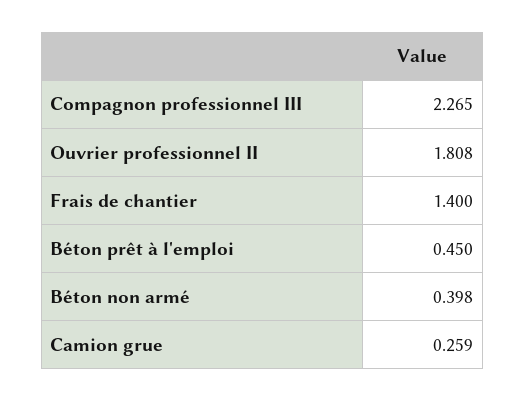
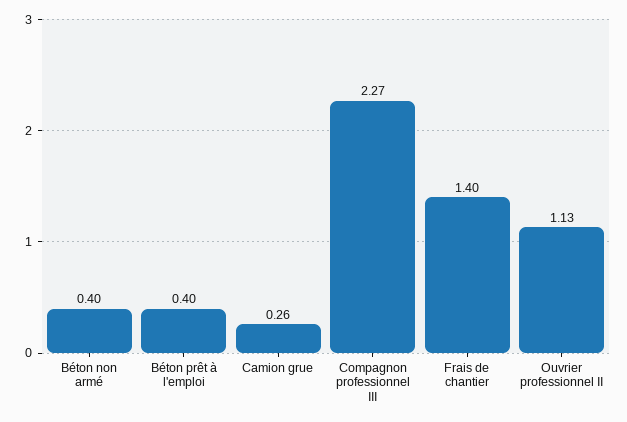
Ouvrier professionnel II: 1.808 -> 1.13
Béton prêt à l'emploi: 0.45 -> 0.4

